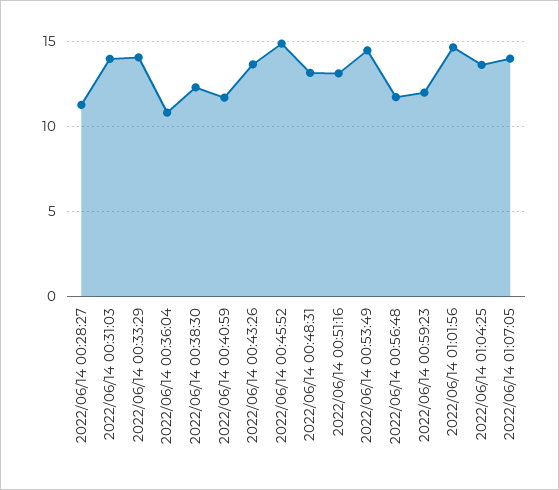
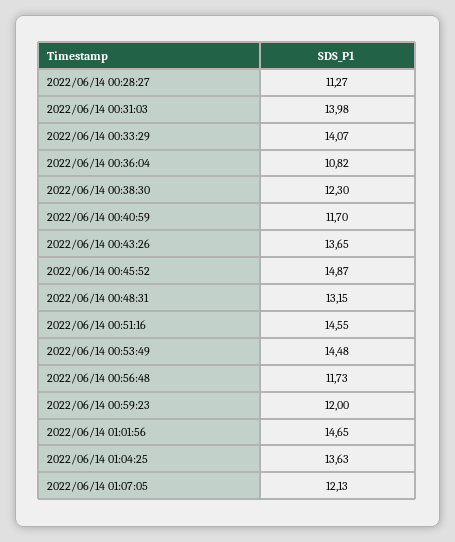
2022/06/14 00:51:16: 13 -> 14.55
2022/06/14 01:07:05: 14 -> 12.13

